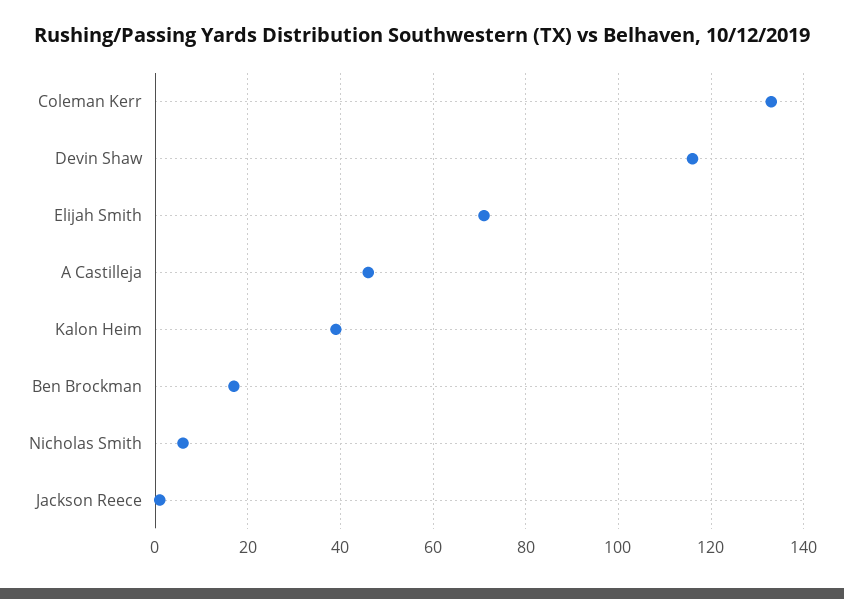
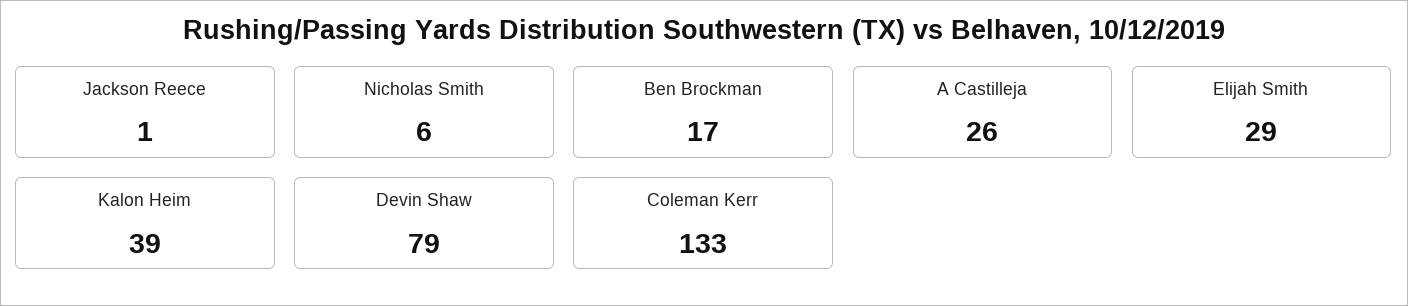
Devin Shaw: 115 -> 79
Elijah Smith: 70 -> 29
A Castilleja: 45 -> 26

